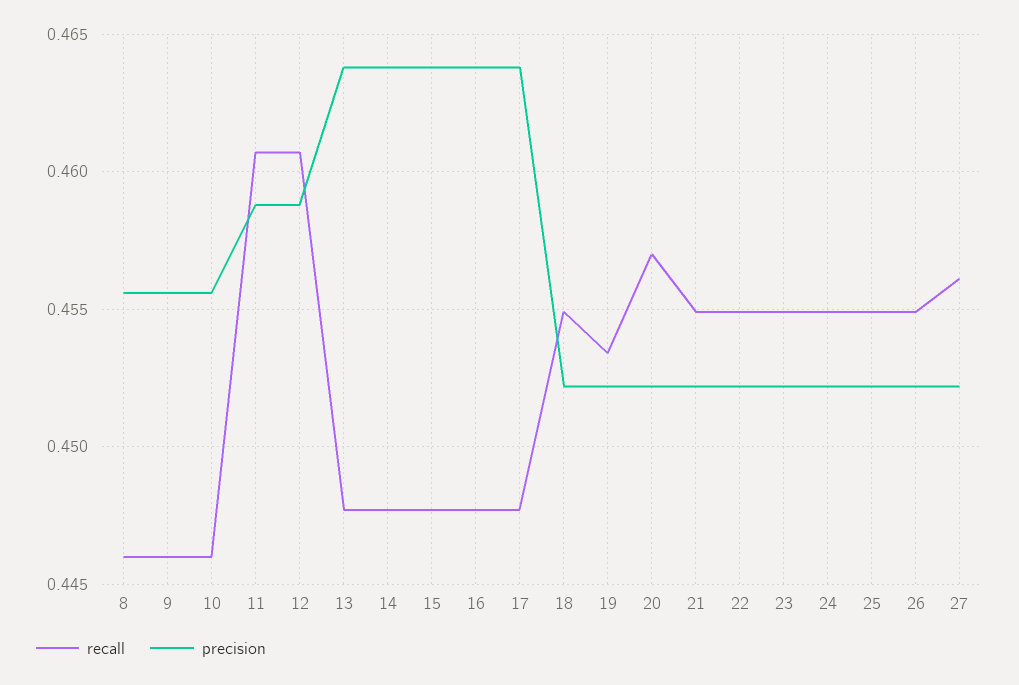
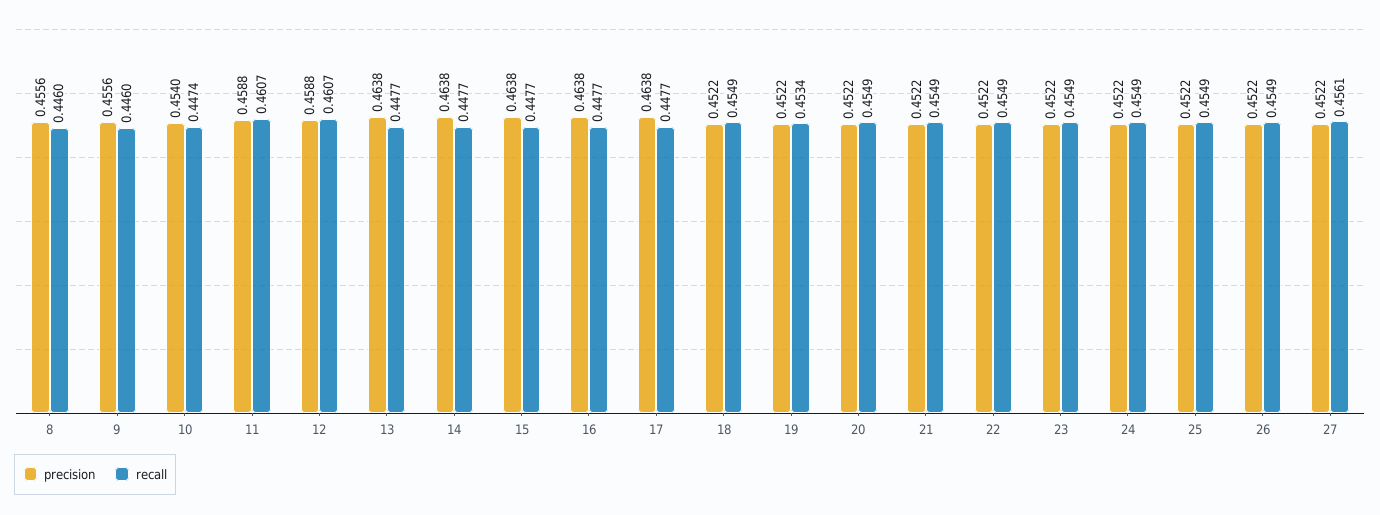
recall, 10: 0.446 -> 0.4474
precision, 10: 0.4555 -> 0.454
recall, 20: 0.457 -> 0.4549

